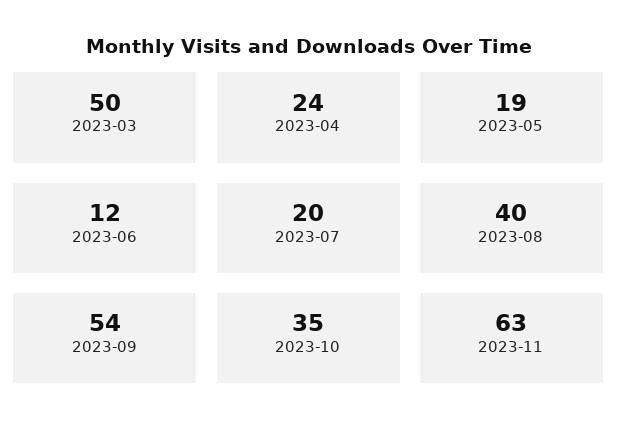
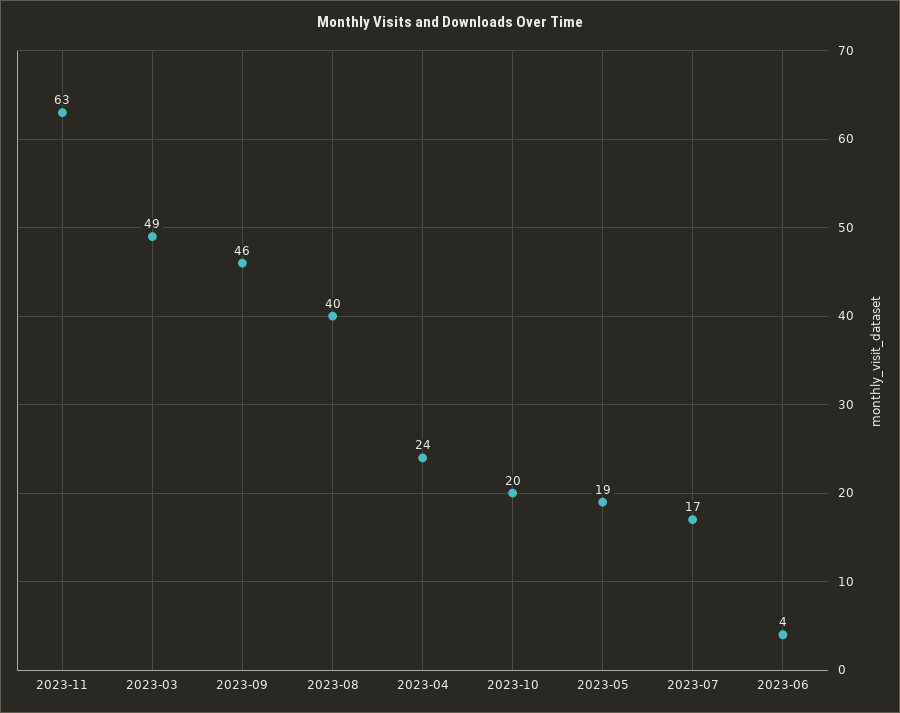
2023-03: 50 -> 49
2023-06: 12 -> 4
2023-07: 20 -> 17
2023-09: 54 -> 46
2023-10: 35 -> 20

